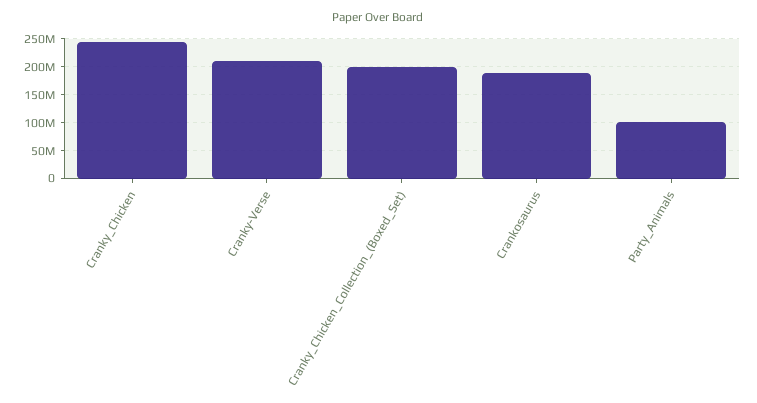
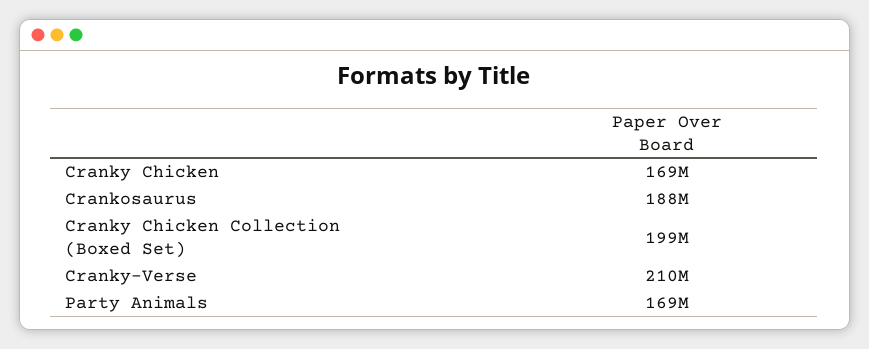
Cranky_Chicken: 250000000 -> 169000000
Party_Animals: 100000000 -> 169000000

